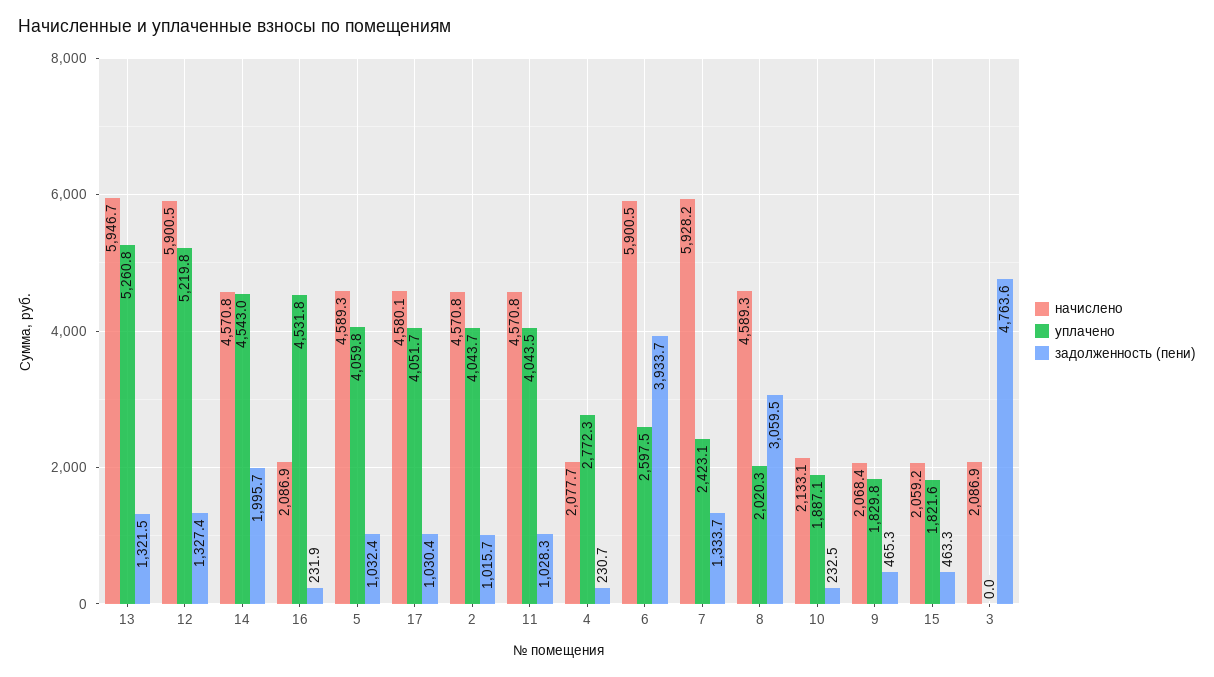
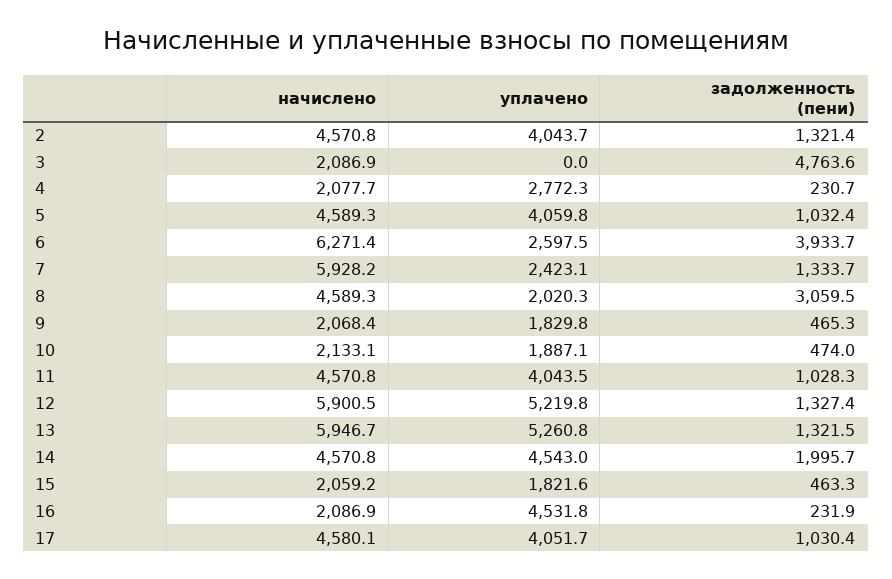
задолженность (пени), 2: 1015.7 -> 1321.4
начислено, 6: 5900.5 -> 6271.4
задолженность (пени), 10: 232.5 -> 474

